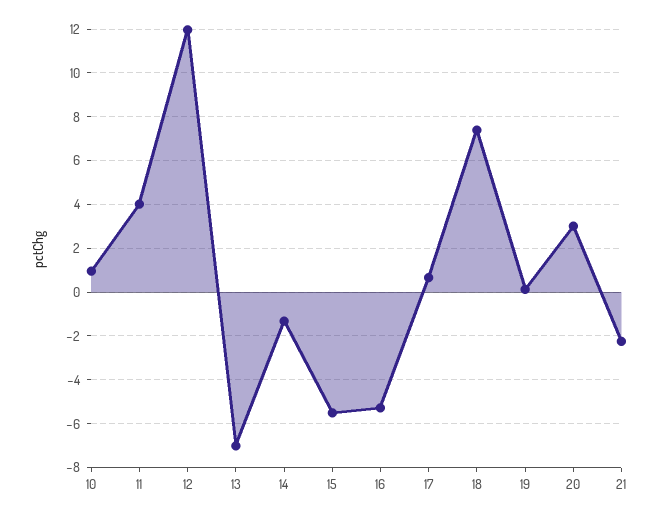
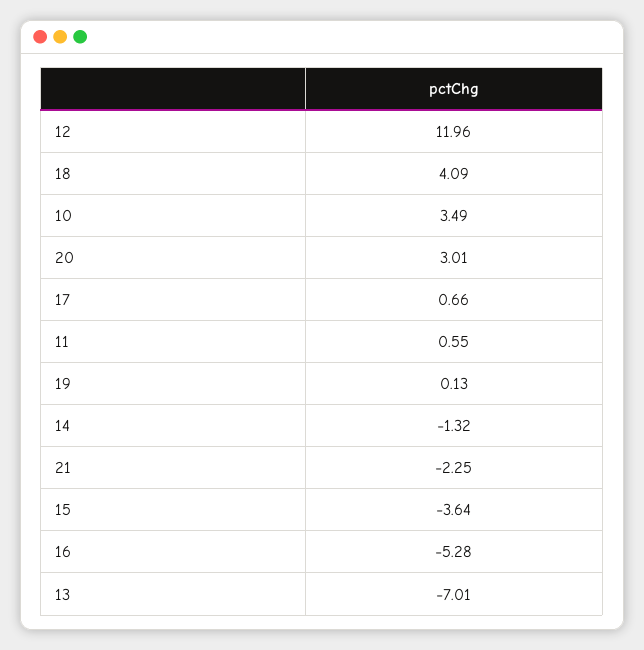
10: 1 -> 3.49
11: 4 -> 0.55
15: -5.5 -> -3.64
18: 7.5 -> 4.09

